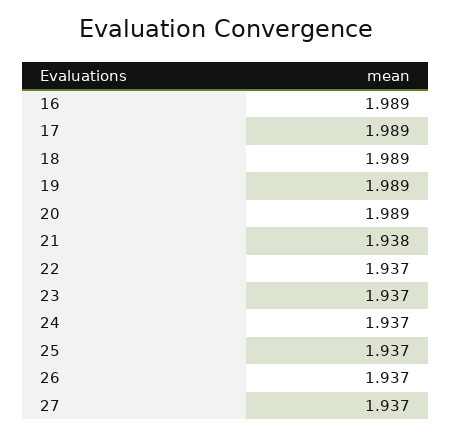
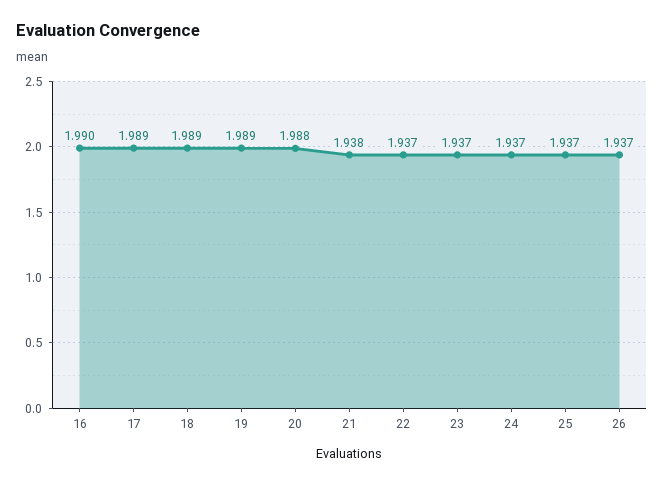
16: 1.989 -> 1.99
20: 1.989 -> 1.988
27: 1.937 -> none

